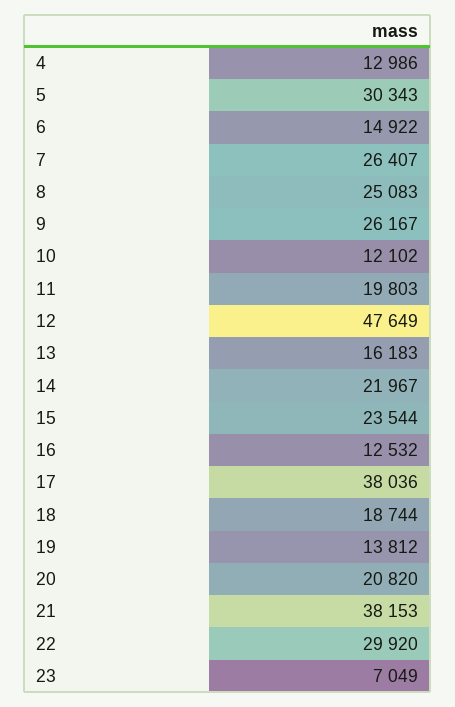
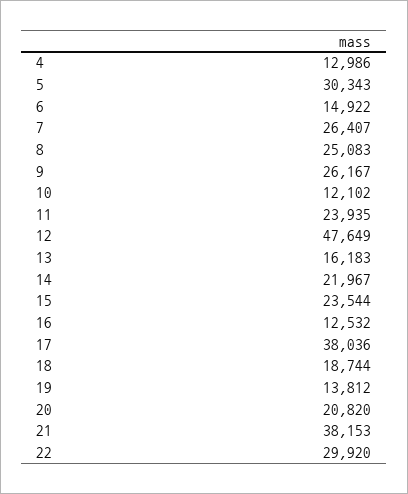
11: 19803 -> 23935
23: 7049 -> none

